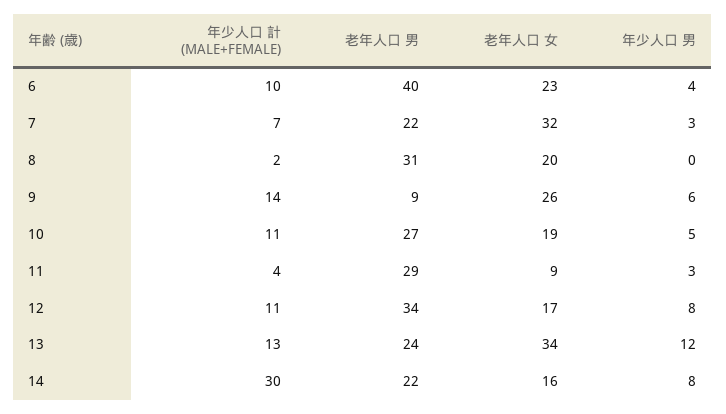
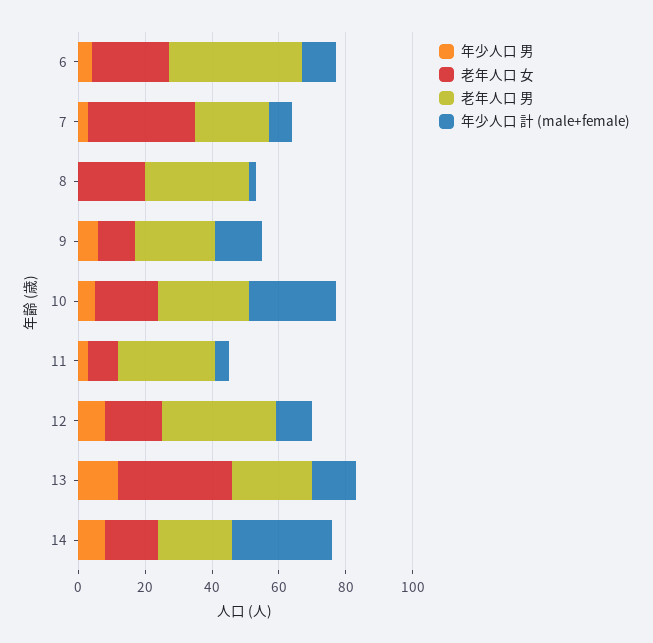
老年人口 男, 9: 9 -> 25
老年人口 女, 9: 26 -> 10
年少人口 計 (MALE+FEMALE), 10: 11 -> 25

